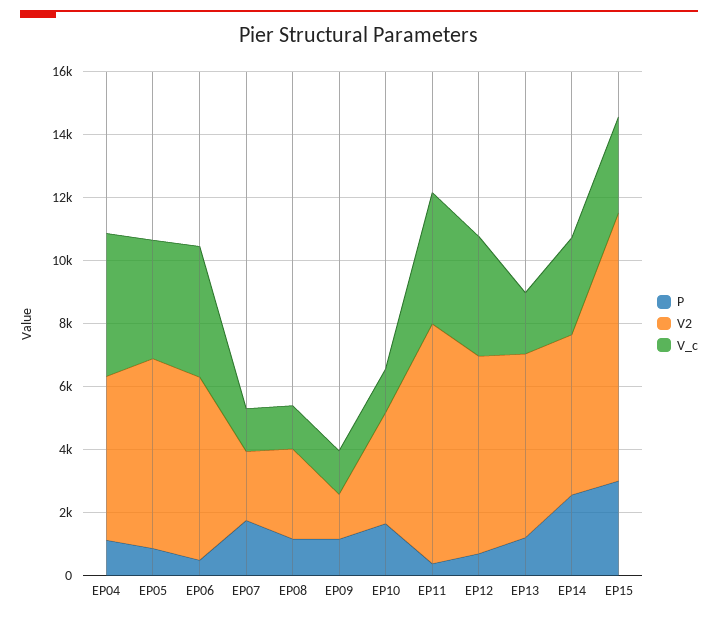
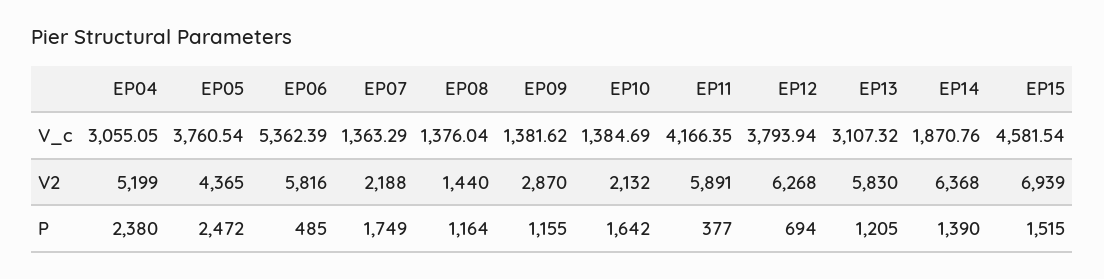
P, EP04: 1000 -> 2380
V_c, EP04: 4500 -> 3055.05
P, EP05: 1000 -> 2472
V2, EP05: 6000 -> 4365
V_c, EP06: 4000 -> 5362.39
V2, EP08: 3000 -> 1440
V2, EP09: 1500 -> 2870
V2, EP10: 3500 -> 2132
V2, EP11: 7500 -> 5891
V_c, EP13: 2000 -> 3107.32
P, EP14: 2500 -> 1390
V2, EP14: 5000 -> 6368
V_c, EP14: 3000 -> 1870.76
P, EP15: 3000 -> 1515
V2, EP15: 8500 -> 6939
V_c, EP15: 3000 -> 4581.54

